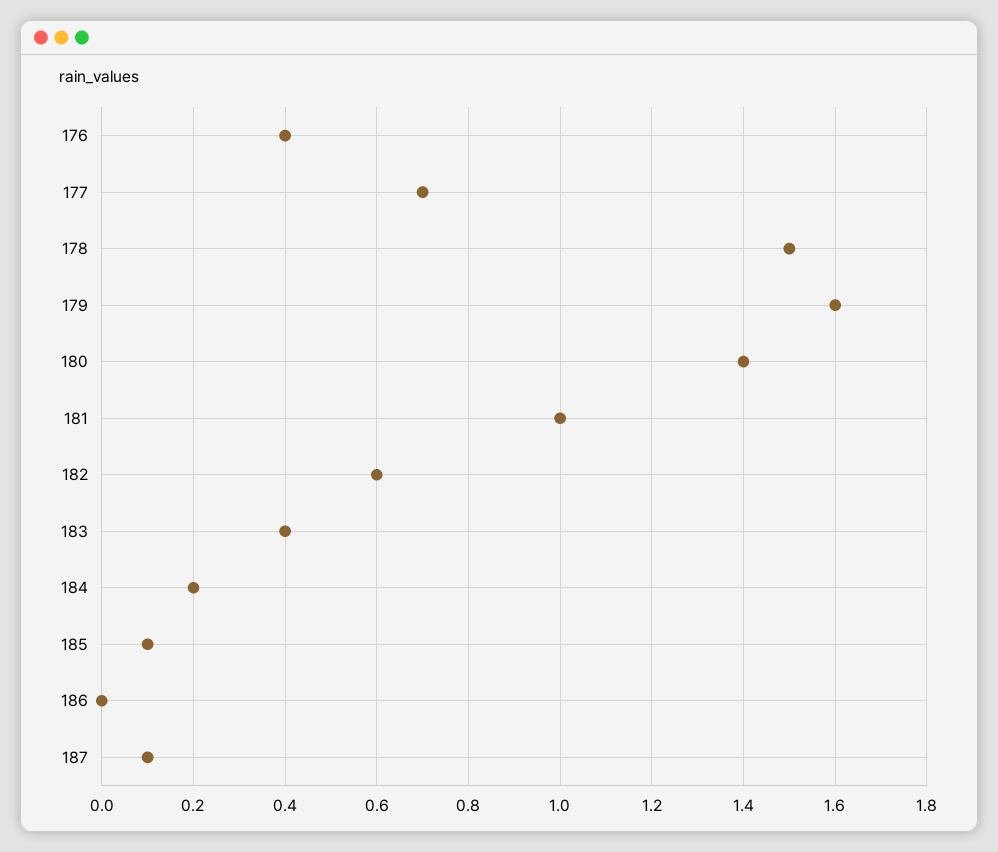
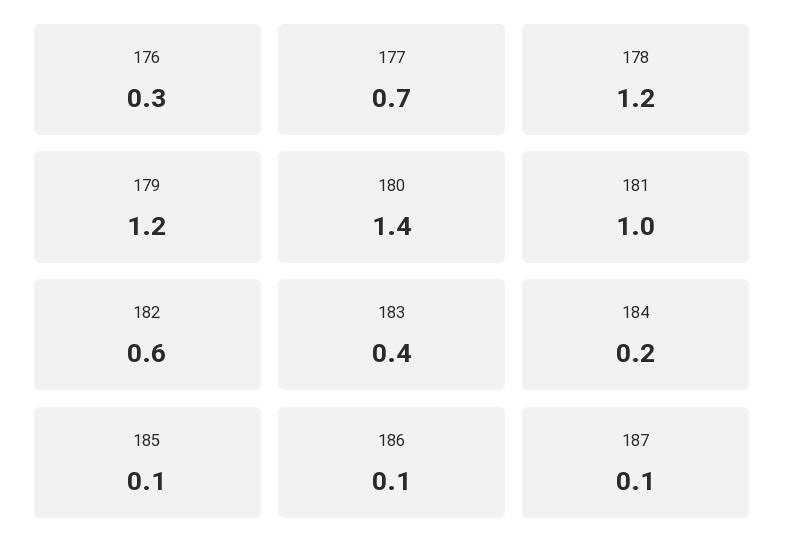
176: 0.4 -> 0.3
178: 1.5 -> 1.2
179: 1.6 -> 1.2
186: 0 -> 0.1

